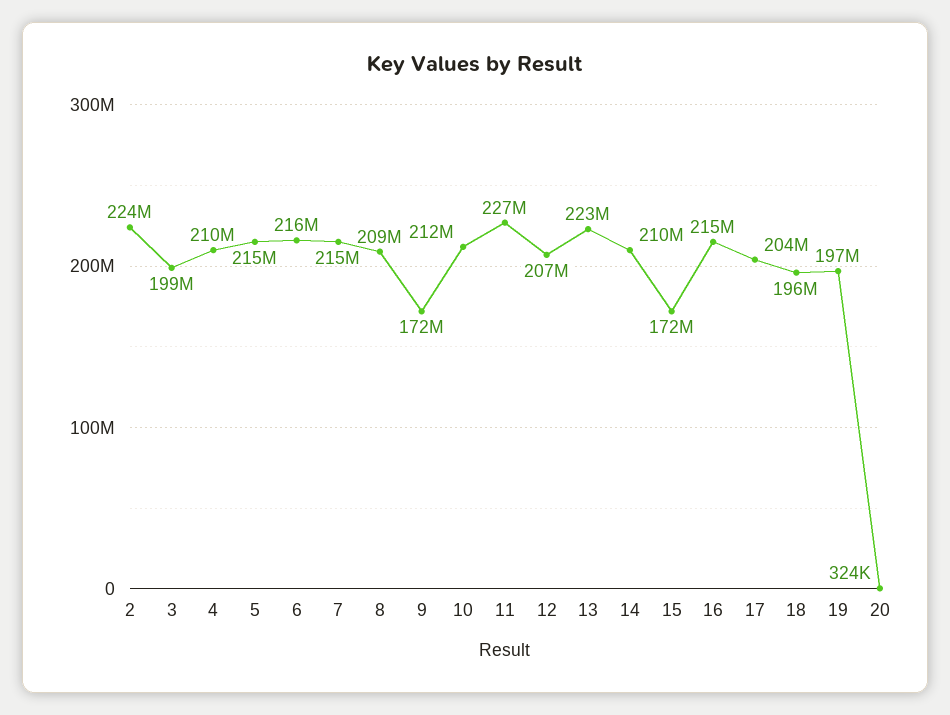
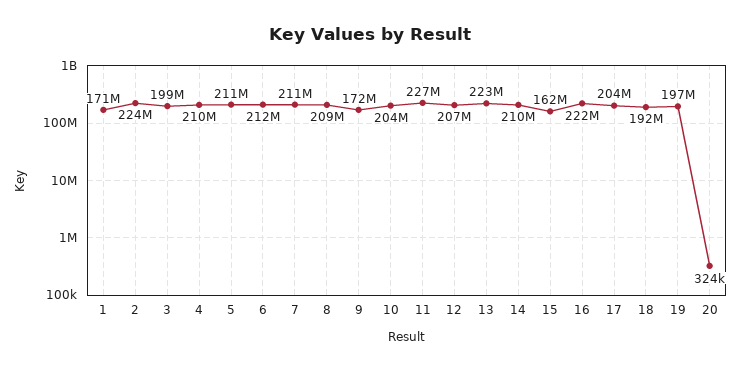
5: 215000000 -> 211000000
6: 216000000 -> 212000000
7: 215000000 -> 211000000
10: 212000000 -> 204000000
15: 172000000 -> 162000000
16: 215000000 -> 222000000
18: 196000000 -> 192000000
1: none -> 171000000

